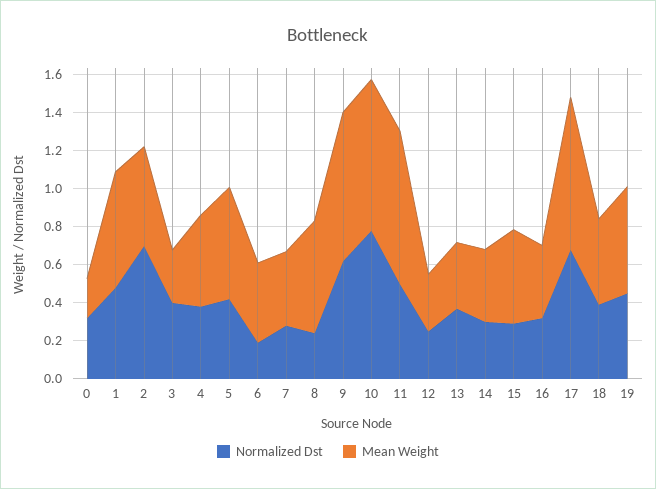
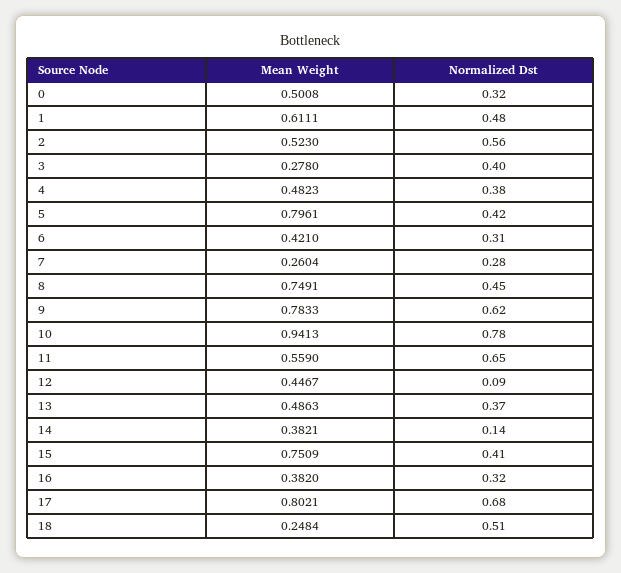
Mean Weight, 0: 0.2 -> 0.5008
Normalized Dst, 2: 0.7 -> 0.56
Mean Weight, 5: 0.6 -> 0.7961
Normalized Dst, 6: 0.2 -> 0.31
Mean Weight, 7: 0.4 -> 0.2604
Normalized Dst, 8: 0.25 -> 0.45
Mean Weight, 8: 0.6 -> 0.7491
Mean Weight, 10: 0.8 -> 0.9413
Normalized Dst, 11: 0.5 -> 0.65
Mean Weight, 11: 0.8 -> 0.559
Normalized Dst, 12: 0.25 -> 0.09
Mean Weight, 12: 0.3 -> 0.4467
Mean Weight, 13: 0.35 -> 0.4863
Normalized Dst, 14: 0.3 -> 0.14
Normalized Dst, 15: 0.3 -> 0.41
Mean Weight, 15: 0.5 -> 0.7509
Normalized Dst, 18: 0.4 -> 0.51
Mean Weight, 18: 0.45 -> 0.2484
Normalized Dst, 19: 0.45 -> none
Mean Weight, 19: 0.55 -> none

